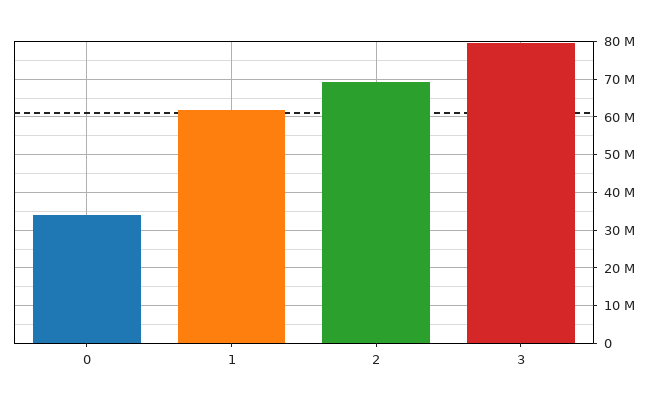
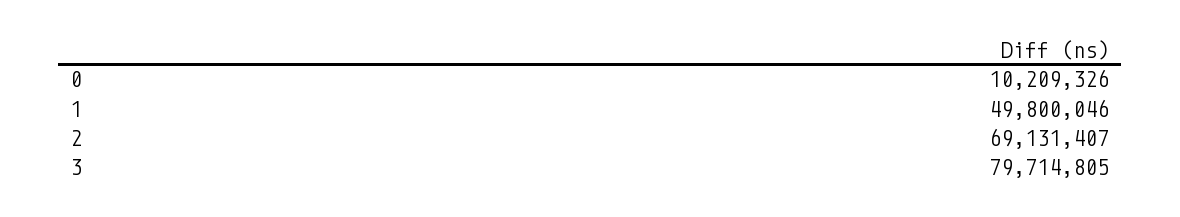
0: 34000000 -> 10209326
1: 62000000 -> 49800046

